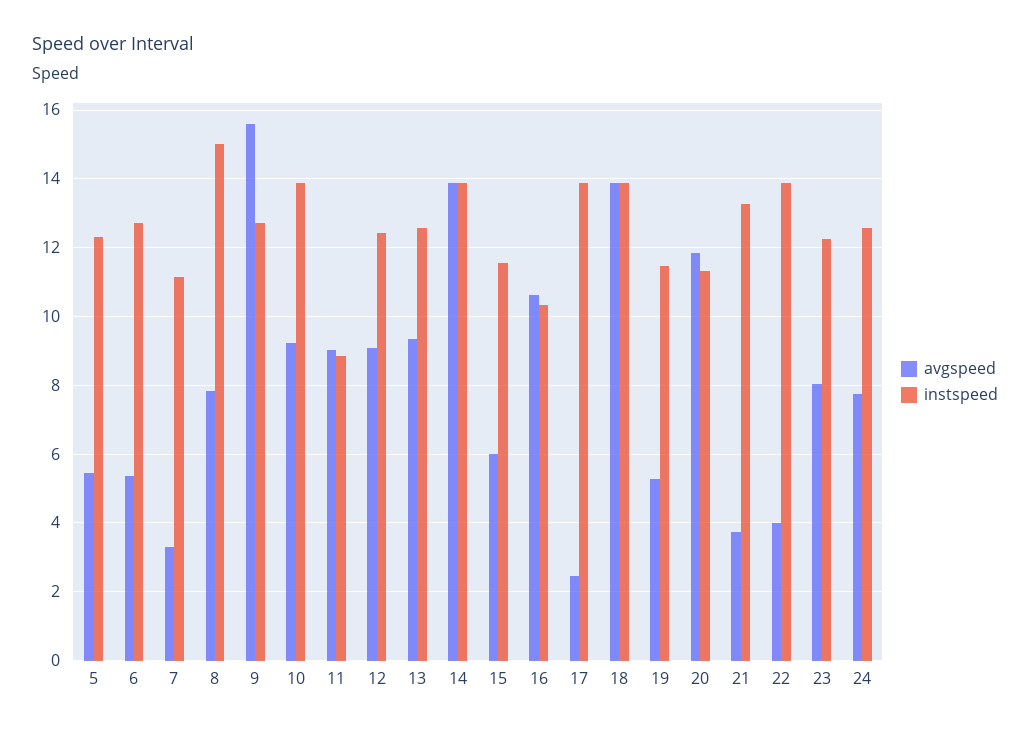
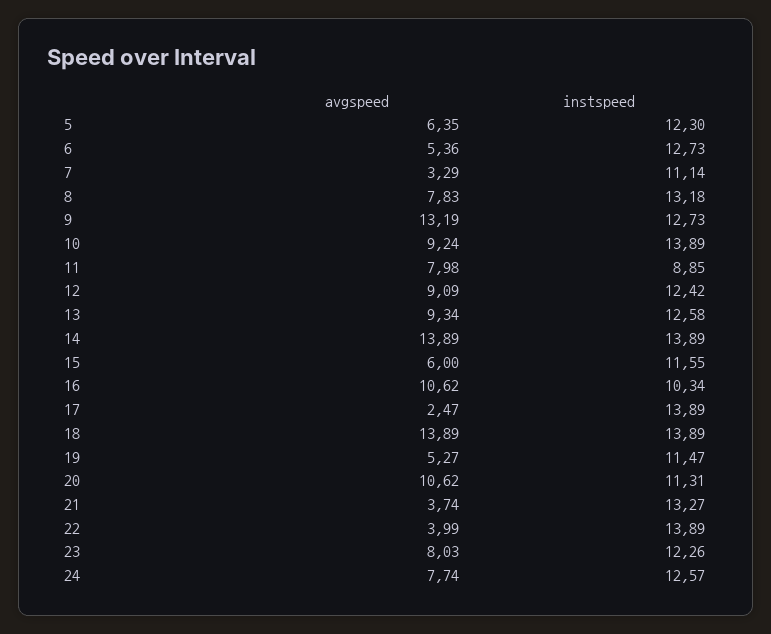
avgspeed, 5: 5.4 -> 6.35
instspeed, 8: 15 -> 13.18
avgspeed, 9: 15.6 -> 13.19
avgspeed, 11: 9 -> 7.98
avgspeed, 20: 11.8 -> 10.62

